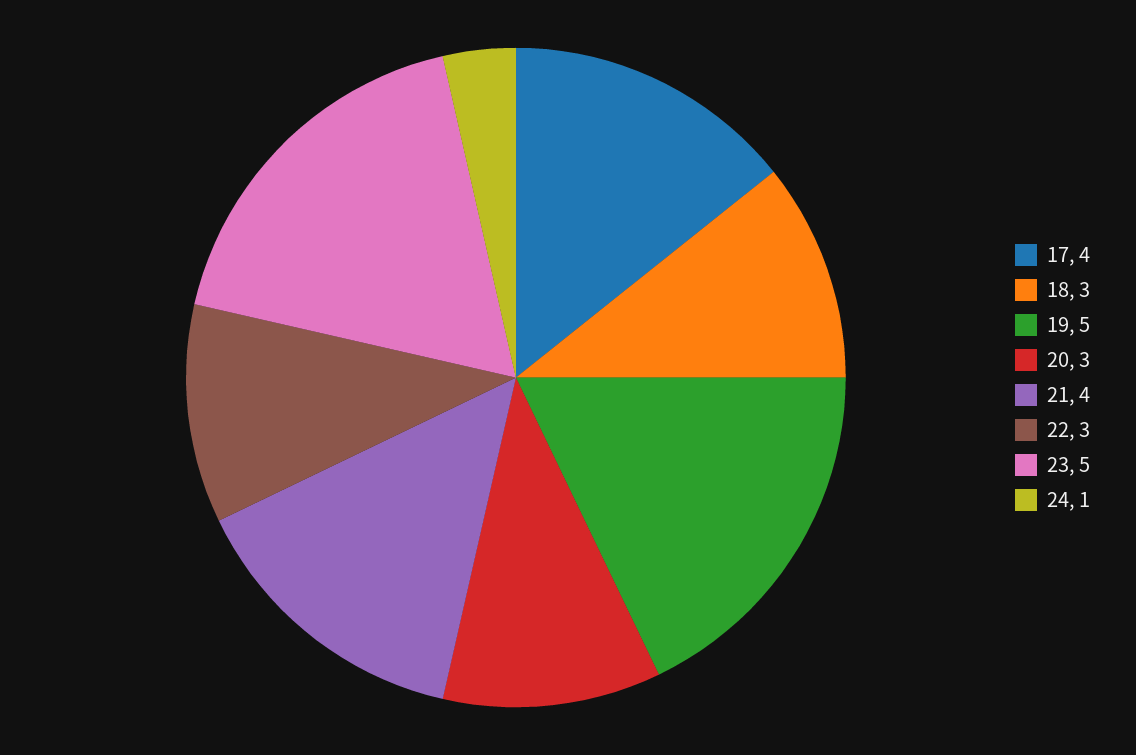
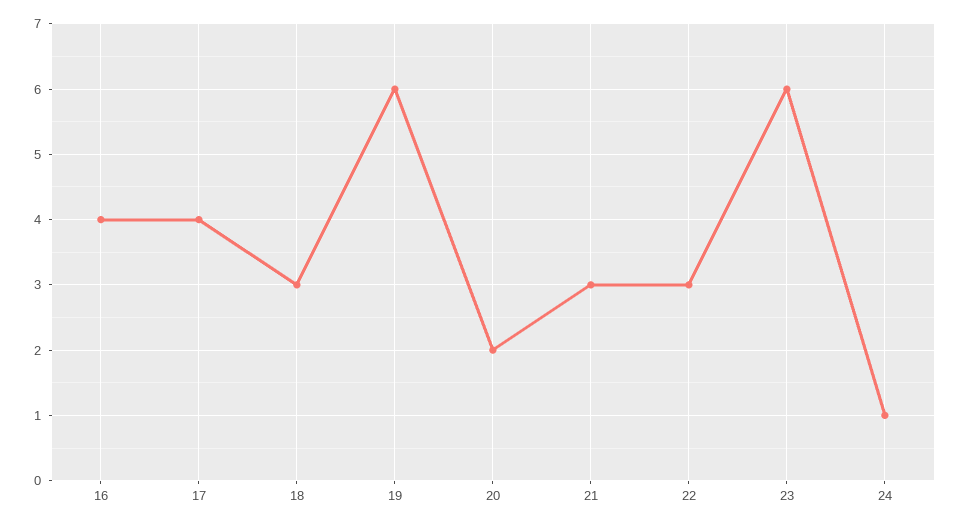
19: 5 -> 6
20: 3 -> 2
21: 4 -> 3
23: 5 -> 6
16: none -> 4

